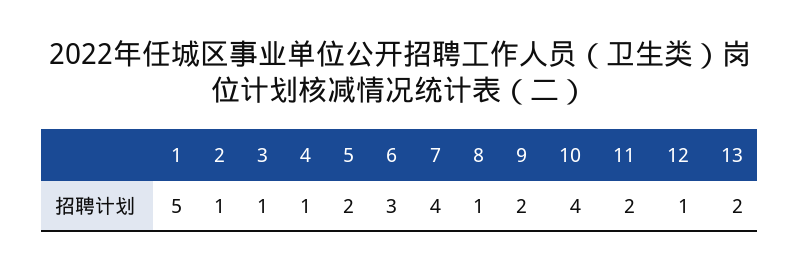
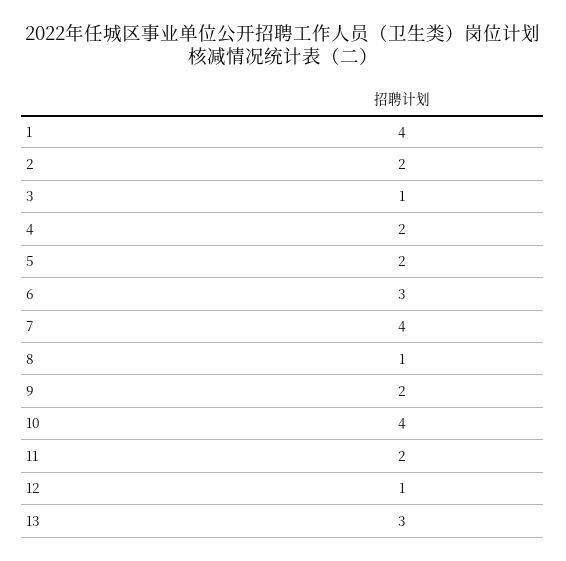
1: 5 -> 4
2: 1 -> 2
4: 1 -> 2
13: 2 -> 3

